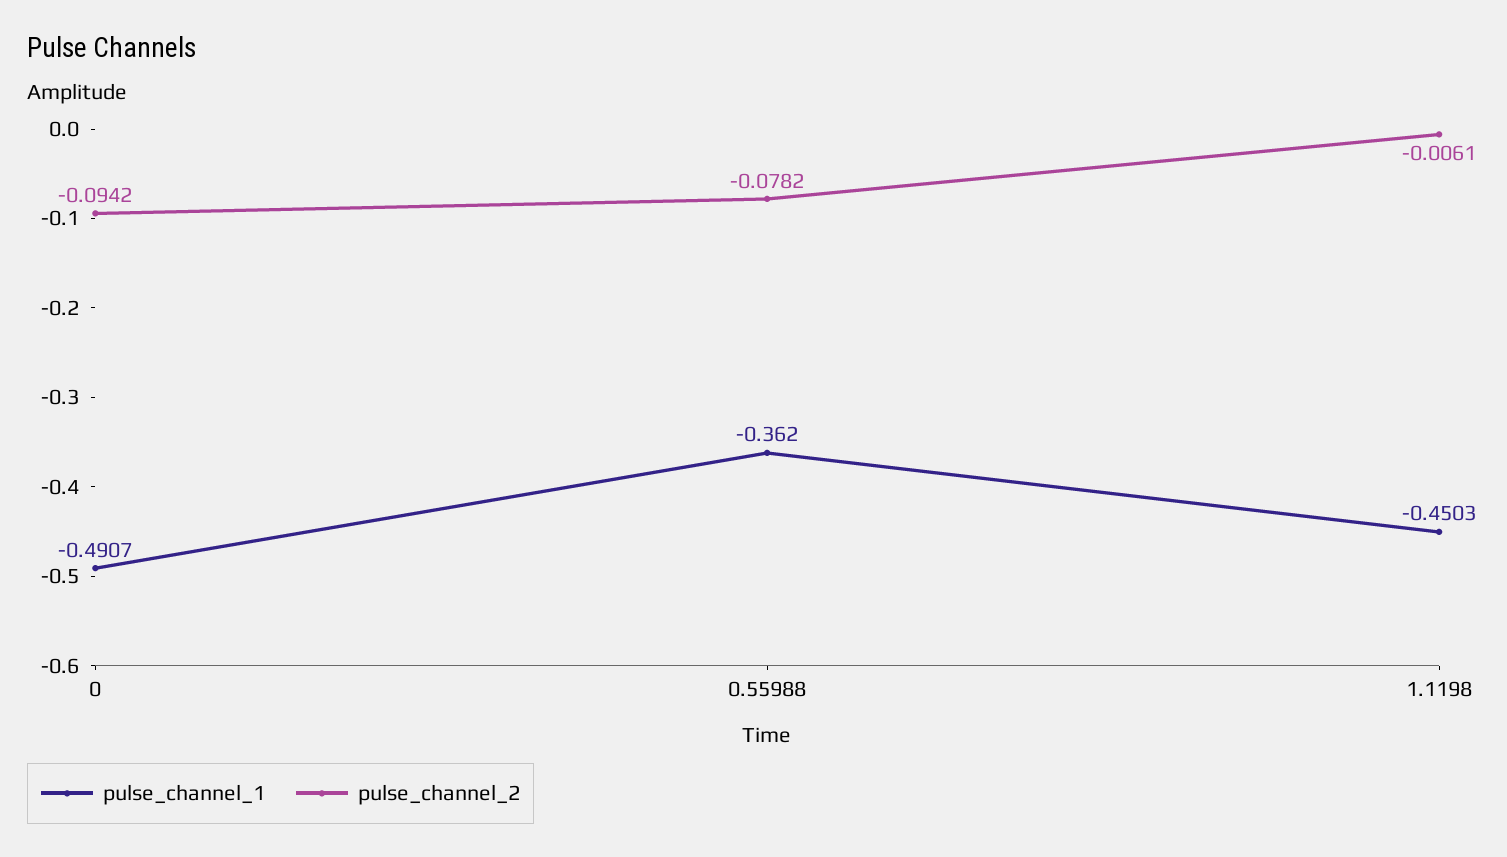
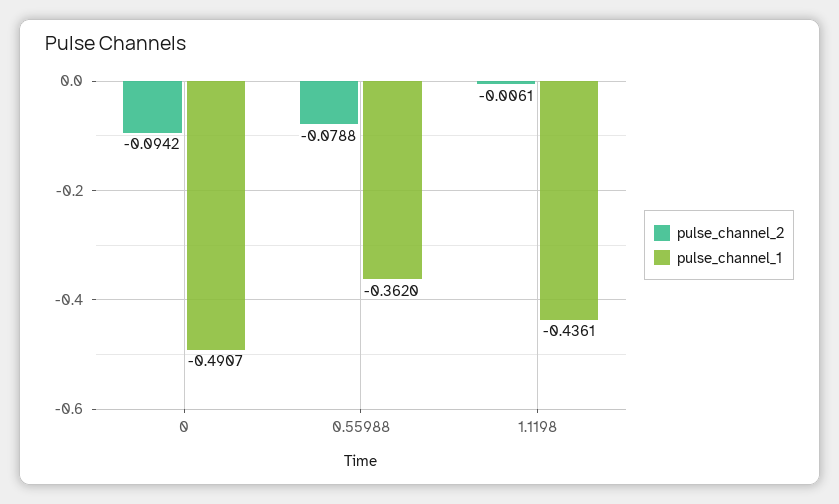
pulse_channel_2, 0.55988: -0.0782 -> -0.0788
pulse_channel_1, 1.1198: -0.4503 -> -0.4361

